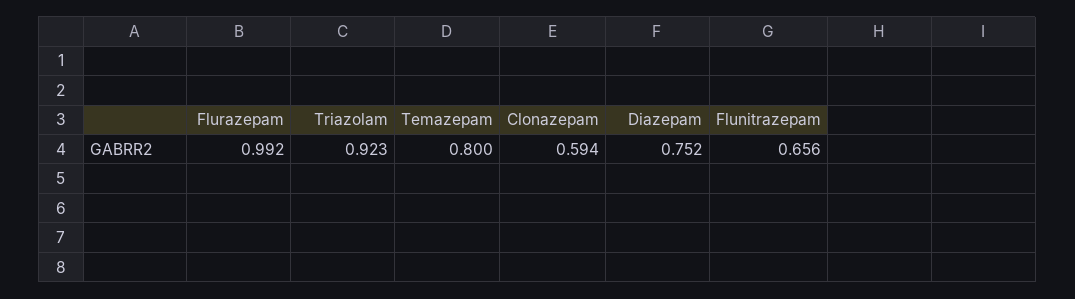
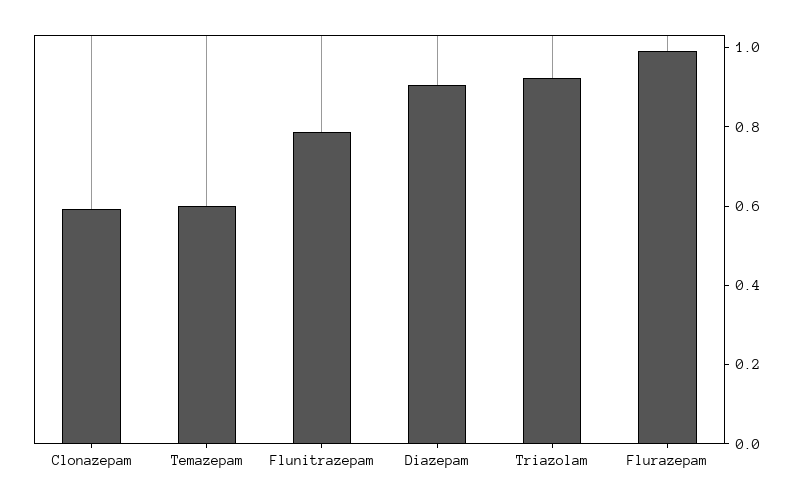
Temazepam: 0.8 -> 0.6
Diazepam: 0.752 -> 0.9
Flunitrazepam: 0.656 -> 0.8

